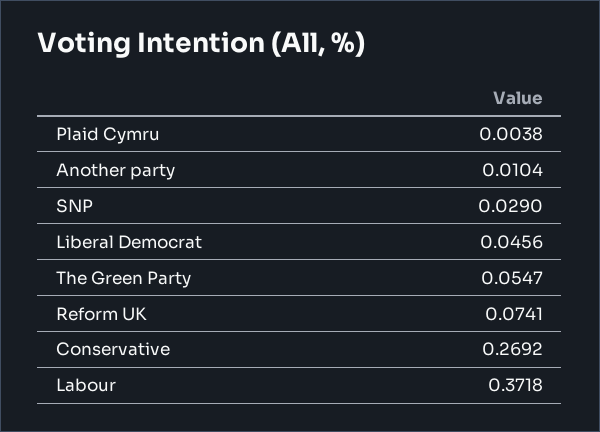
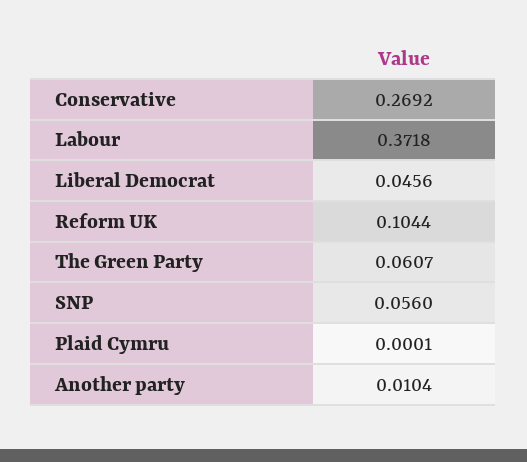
Plaid Cymru: 0.0038 -> 0.0001
SNP: 0.029 -> 0.056
The Green Party: 0.0547 -> 0.0607
Reform UK: 0.0741 -> 0.1044

